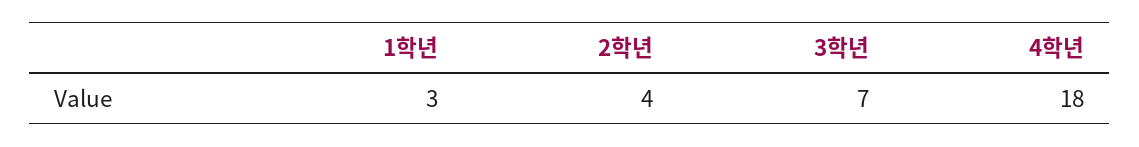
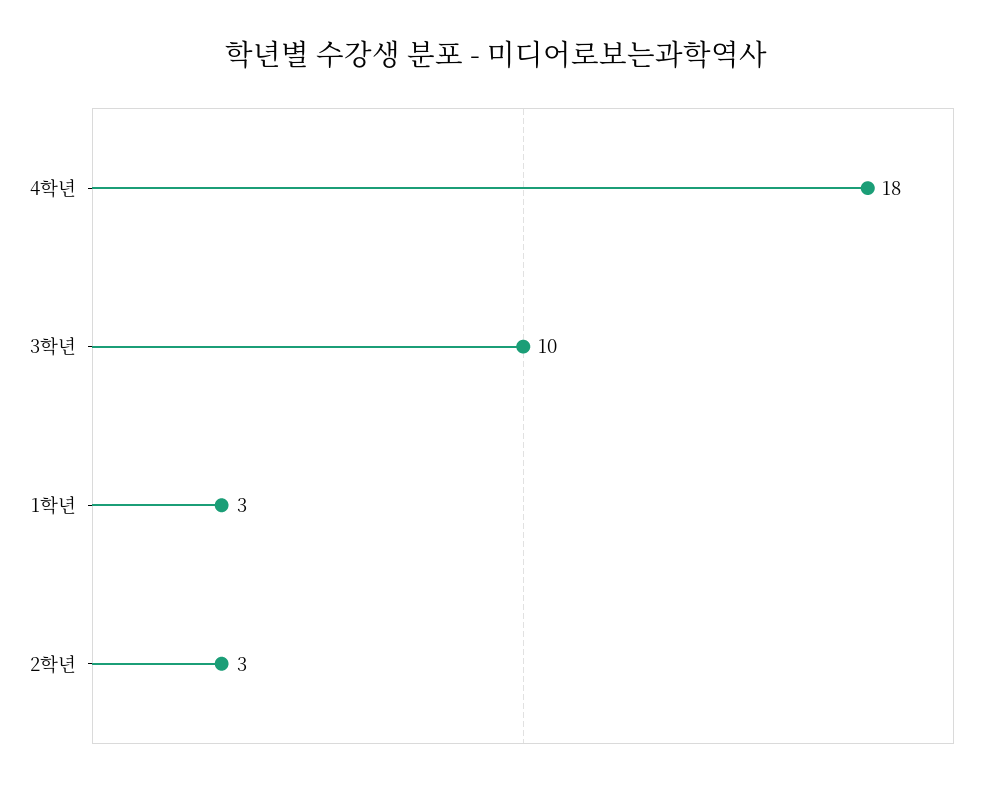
2학년: 4 -> 3
3학년: 7 -> 10

